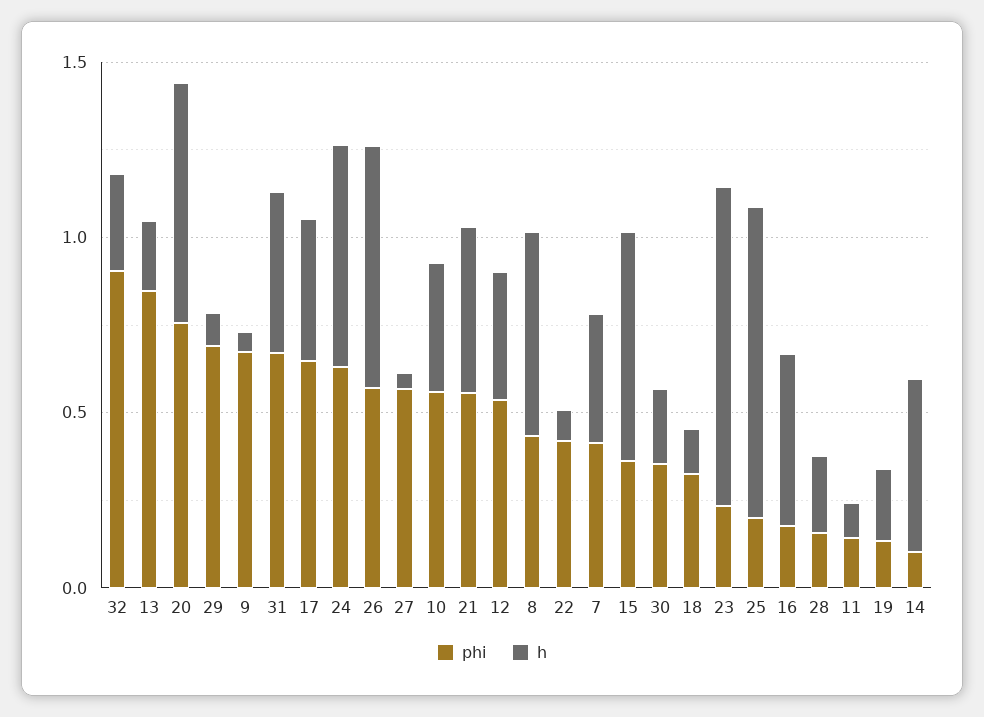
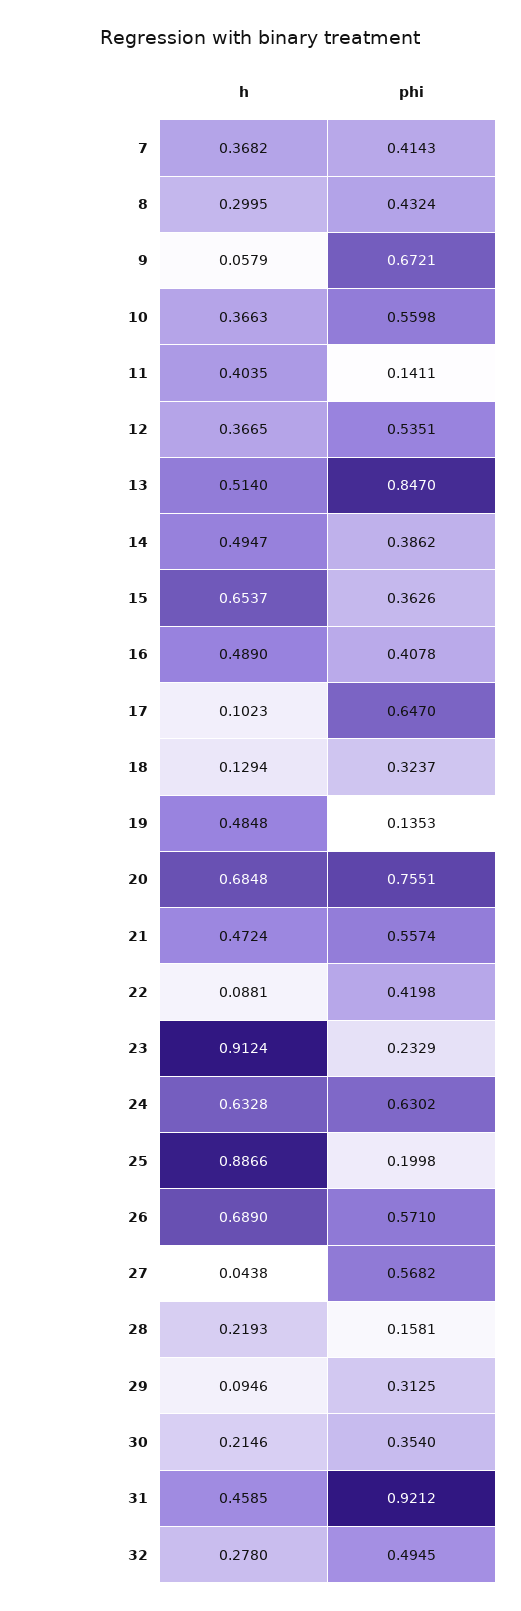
phi, 32: 0.9 -> 0.4945
h, 13: 0.2 -> 0.514
phi, 29: 0.7 -> 0.3125
phi, 31: 0.7 -> 0.9212
h, 17: 0.4 -> 0.1023
h, 8: 0.6 -> 0.2995
phi, 16: 0.2 -> 0.4078
h, 11: 0.1 -> 0.4035
h, 19: 0.2 -> 0.4848
phi, 14: 0.1 -> 0.3862

